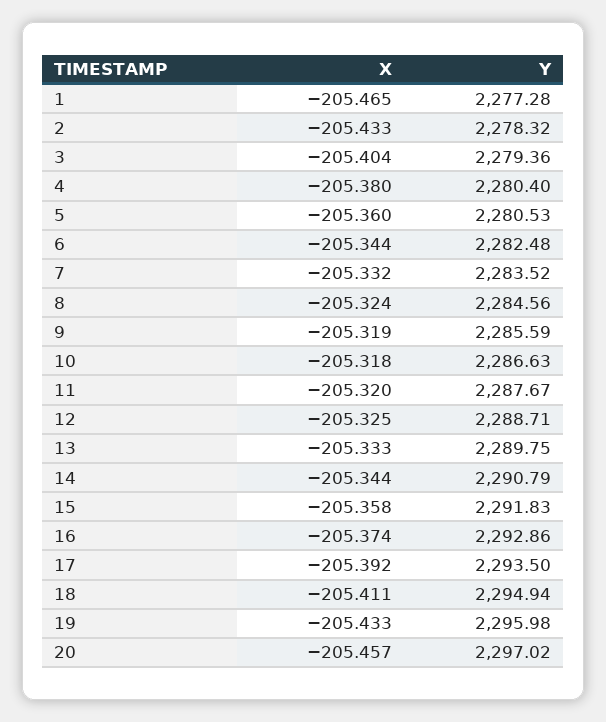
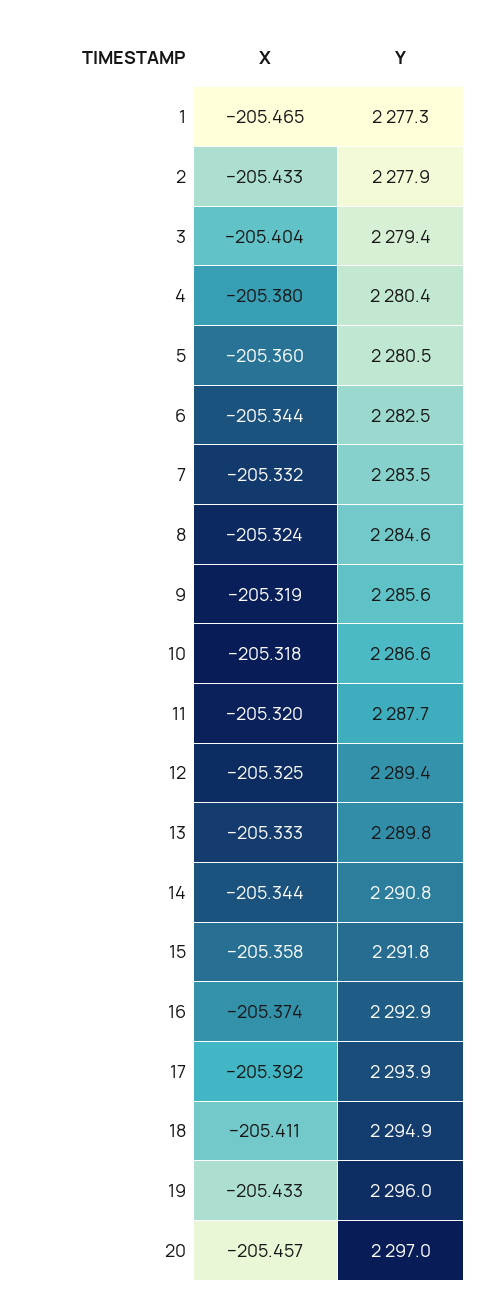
Y, 2: 2278.32 -> 2277.9
Y, 12: 2288.71 -> 2289.4
Y, 17: 2293.5 -> 2293.9

